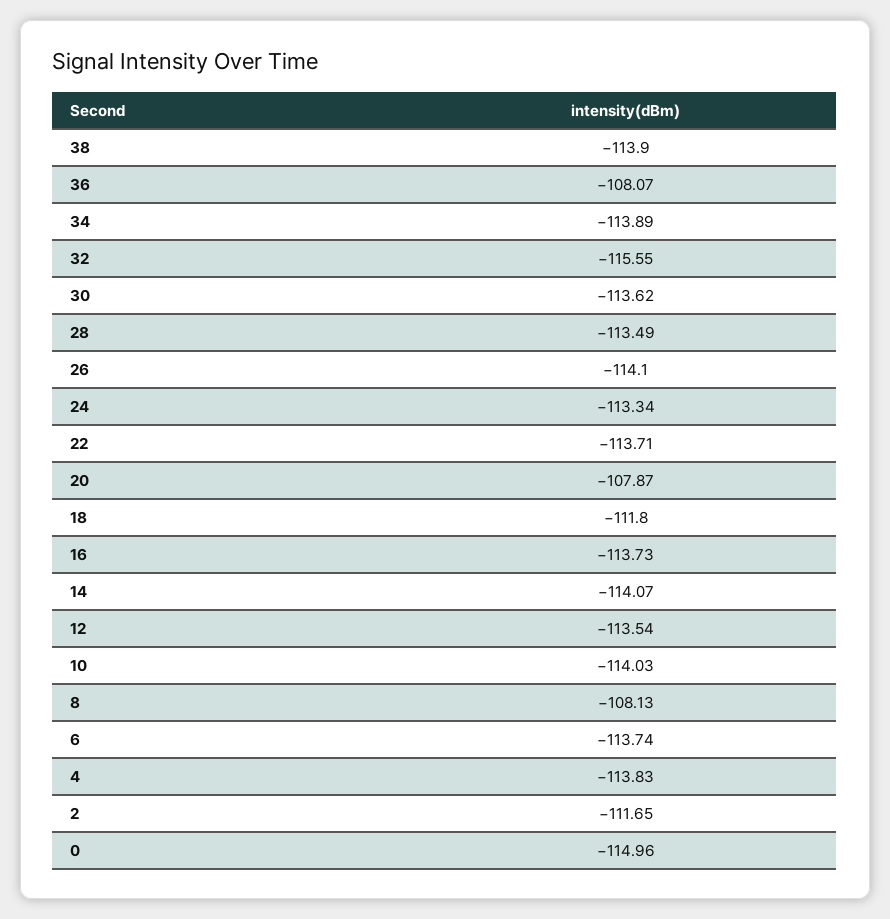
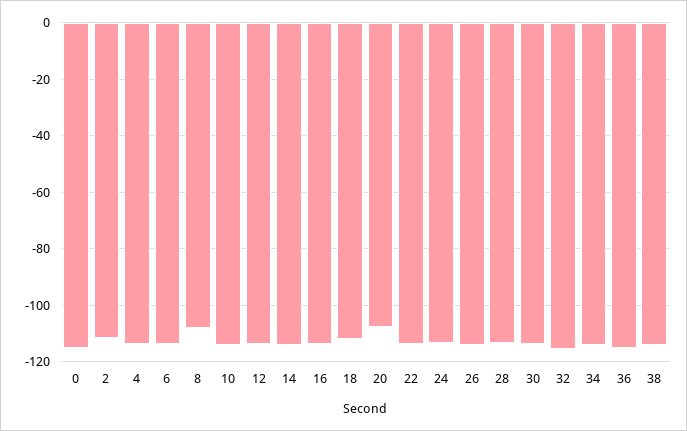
36: -108.07 -> -115

